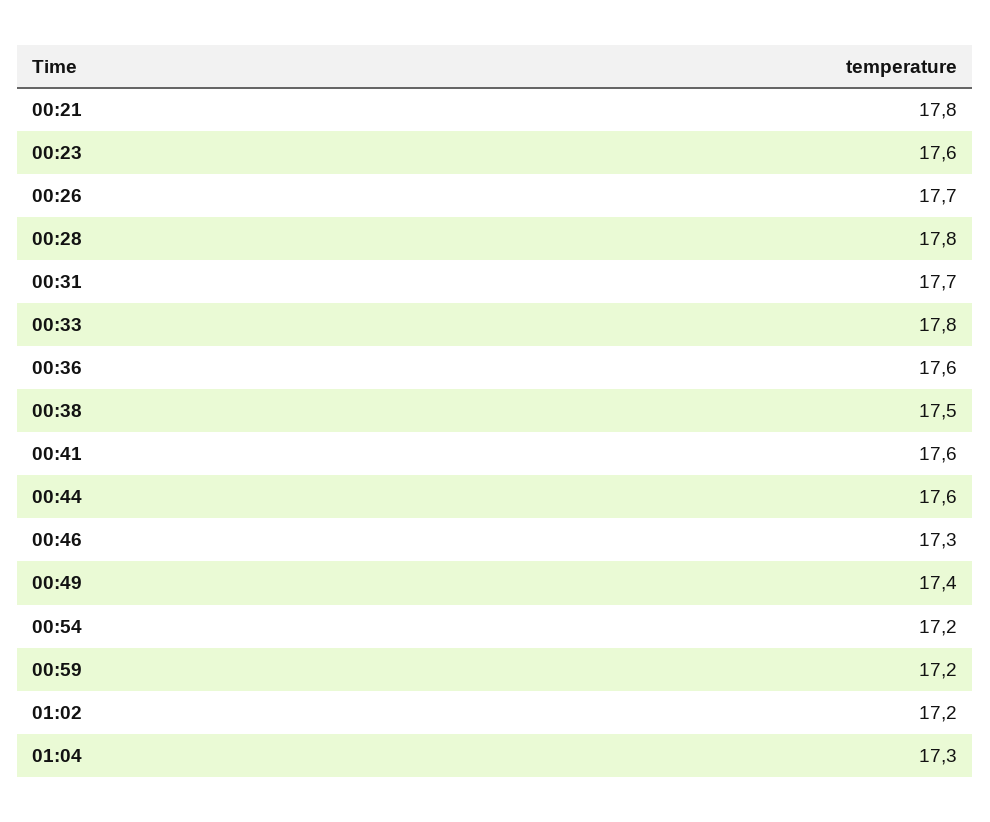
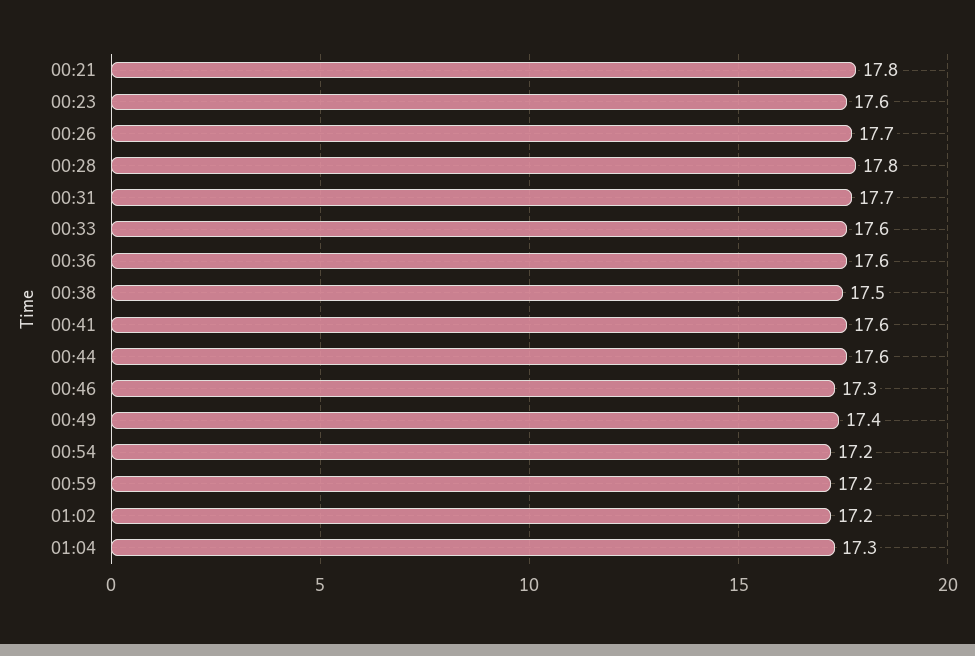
00:33: 17.8 -> 17.6

